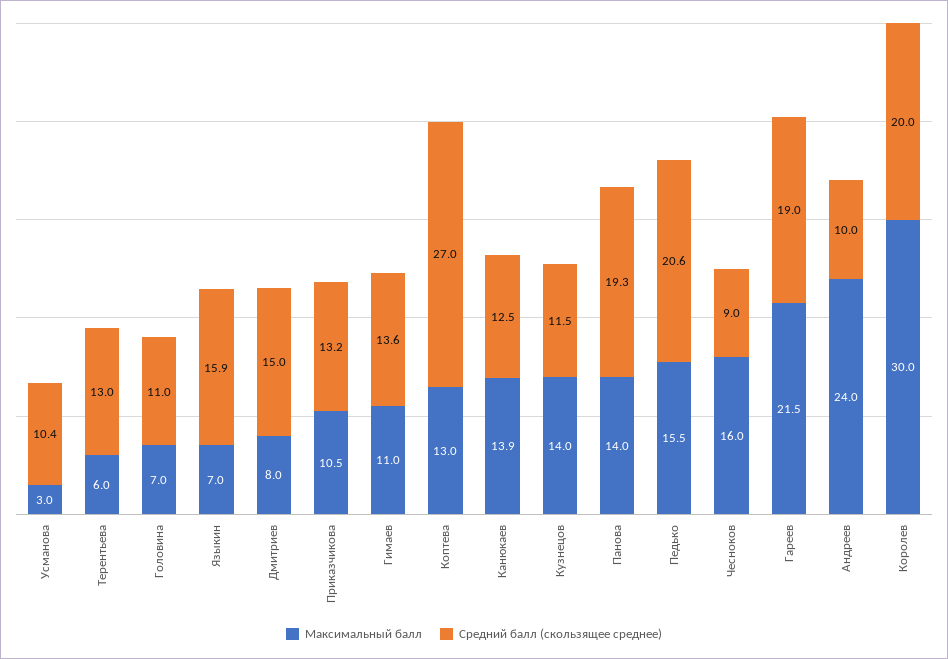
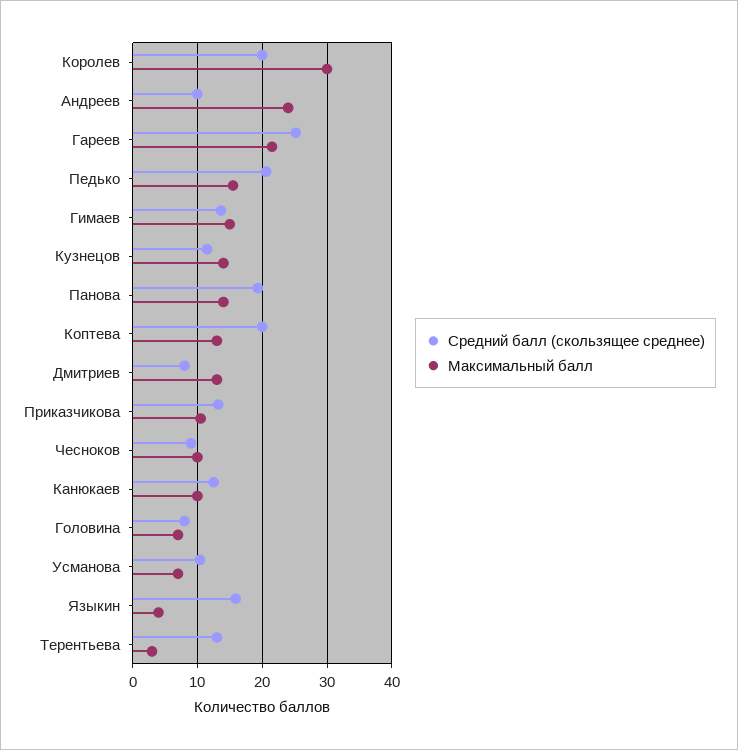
Максимальный балл, Усманова: 3 -> 7
Максимальный балл, Терентьева: 6 -> 3
Средний балл (скользящее среднее), Головина: 11 -> 8
Максимальный балл, Языкин: 7 -> 4
Максимальный балл, Дмитриев: 8 -> 13
Средний балл (скользящее среднее), Дмитриев: 15 -> 8
Максимальный балл, Гимаев: 11 -> 15
Средний балл (скользящее среднее), Коптева: 27 -> 20
Максимальный балл, Канюкаев: 13.9 -> 10
Максимальный балл, Чесноков: 16 -> 10
Средний балл (скользящее среднее), Гареев: 19 -> 25

